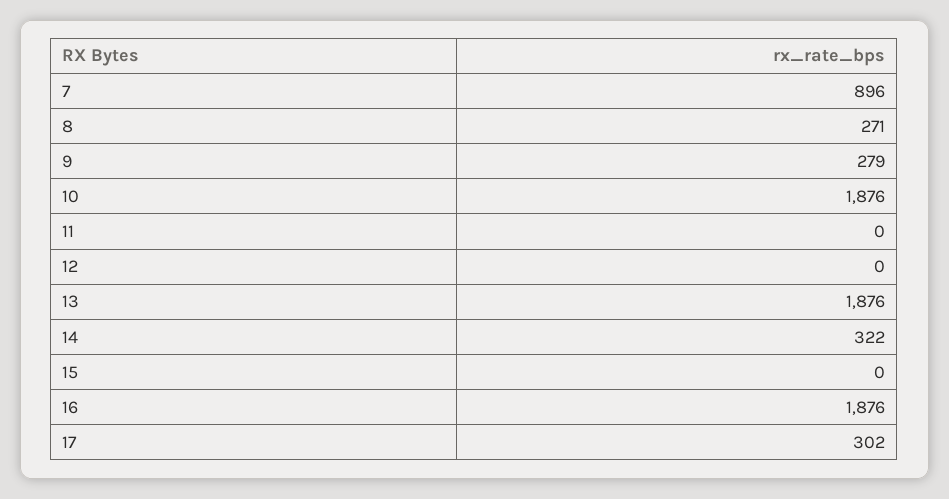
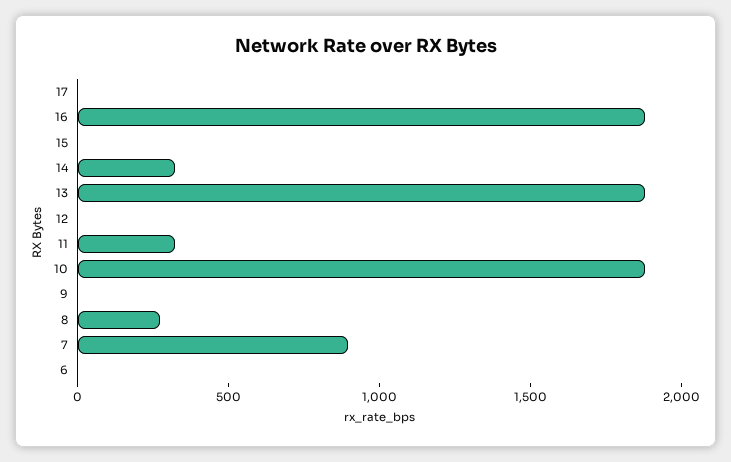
9: 279 -> 0
11: 0 -> 300
17: 302 -> 0
6: none -> 0

